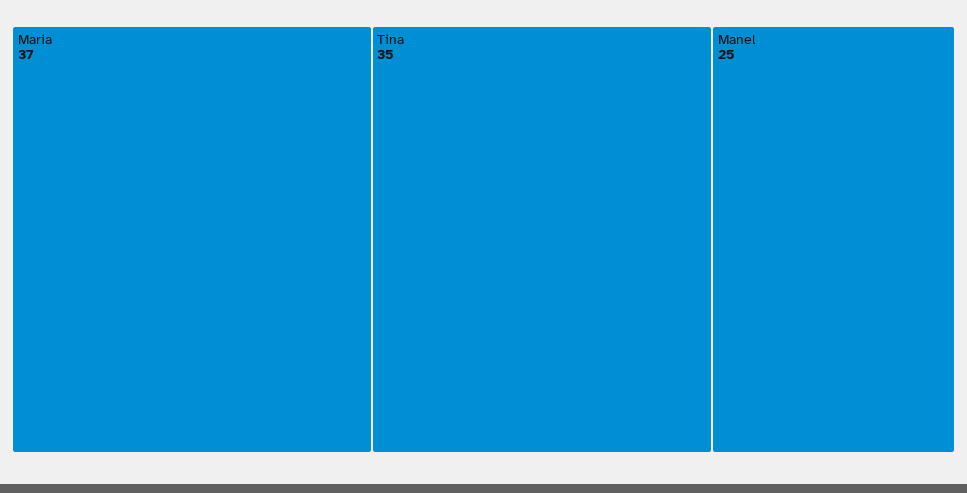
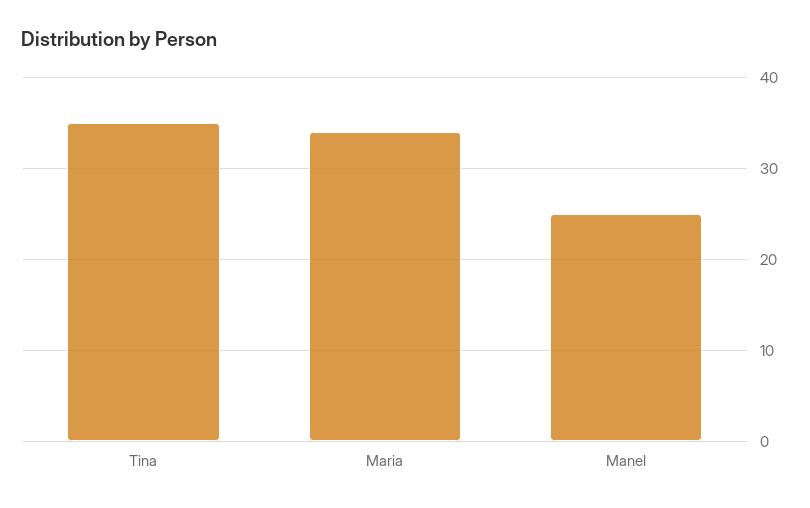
Maria: 37 -> 34

